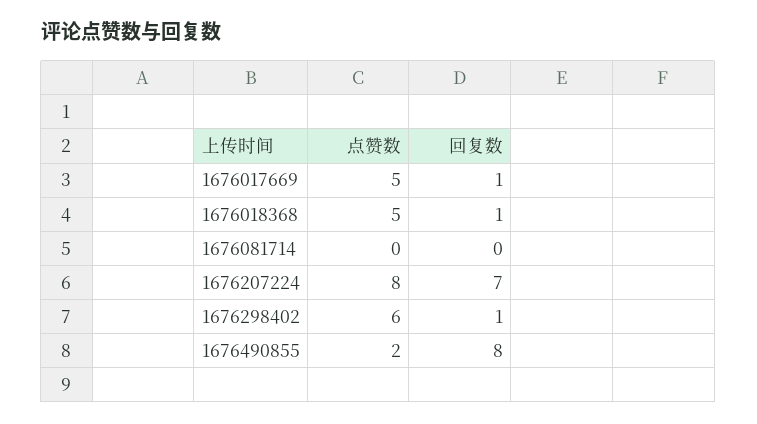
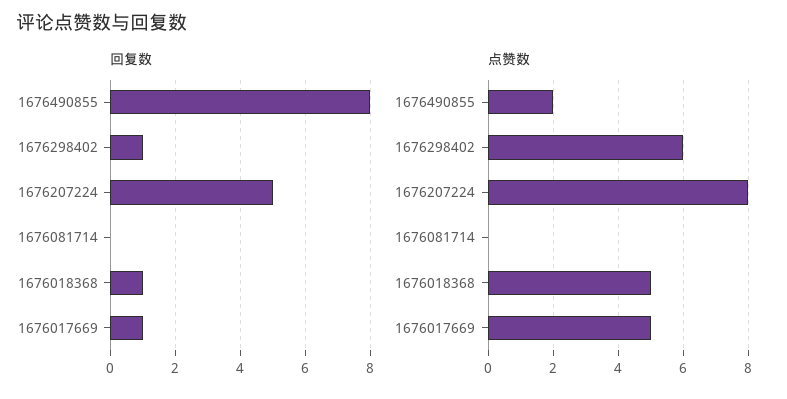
回复数, 1676207224: 7 -> 5

